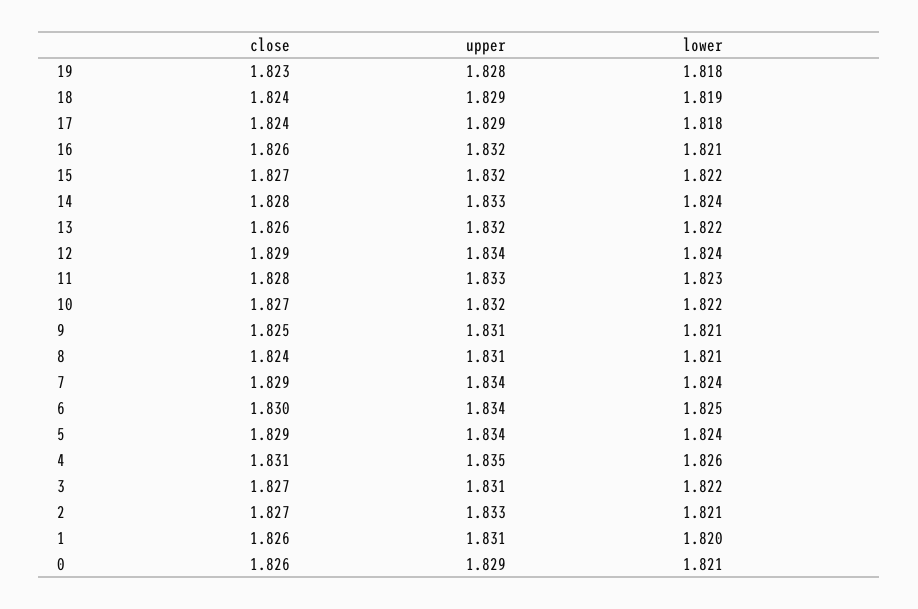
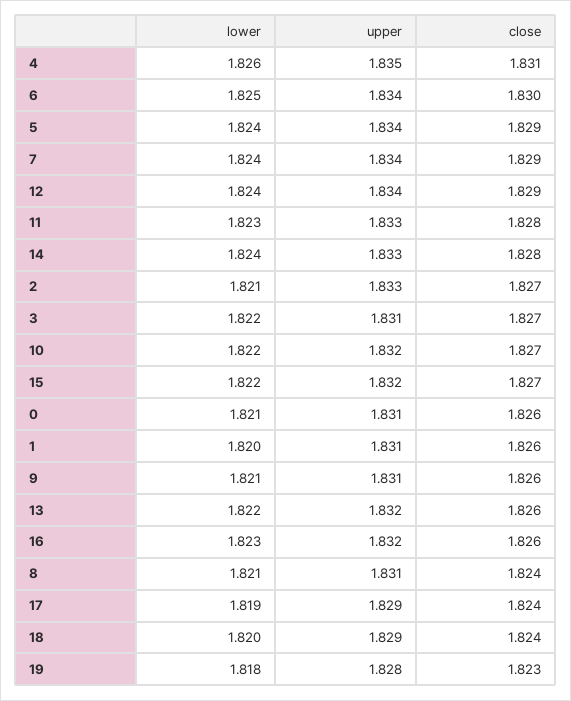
lower, 18: 1.819 -> 1.82
lower, 17: 1.818 -> 1.819
lower, 16: 1.821 -> 1.823
close, 9: 1.825 -> 1.826
upper, 0: 1.829 -> 1.831

